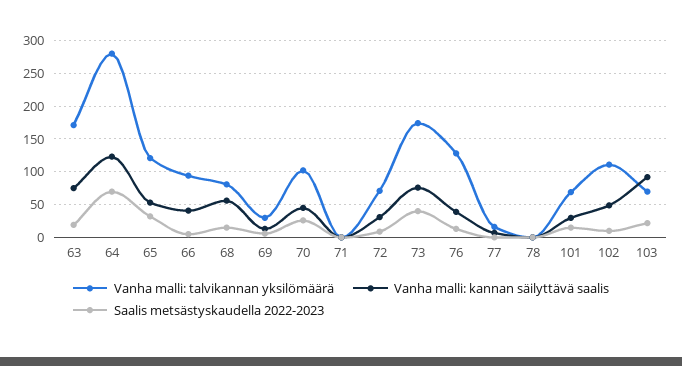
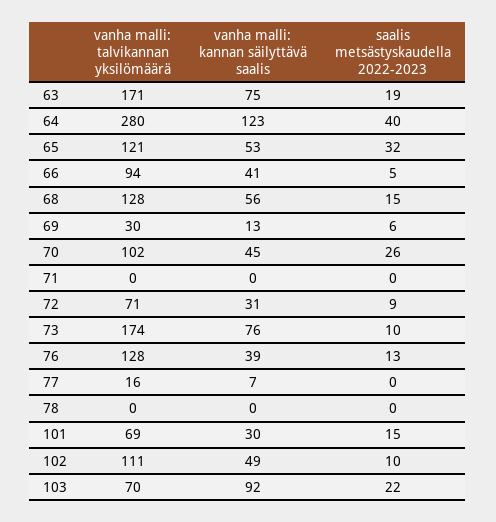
Saalis metsästyskaudella 2022-2023, 64: 70 -> 40
Vanha malli: talvikannan yksilömäärä, 68: 80 -> 128
Saalis metsästyskaudella 2022-2023, 73: 40 -> 10

